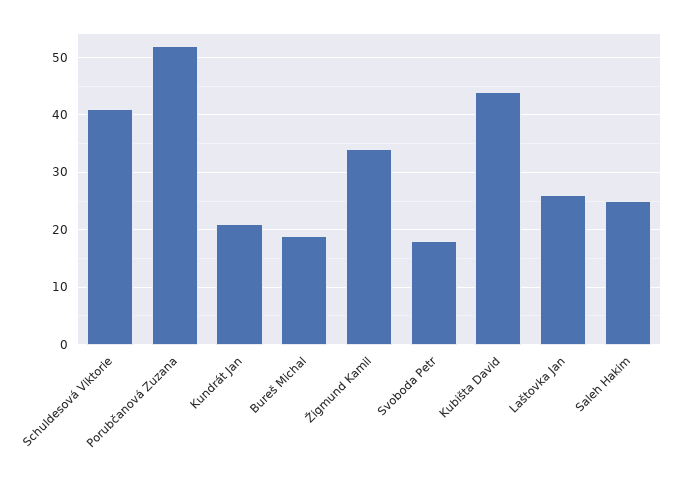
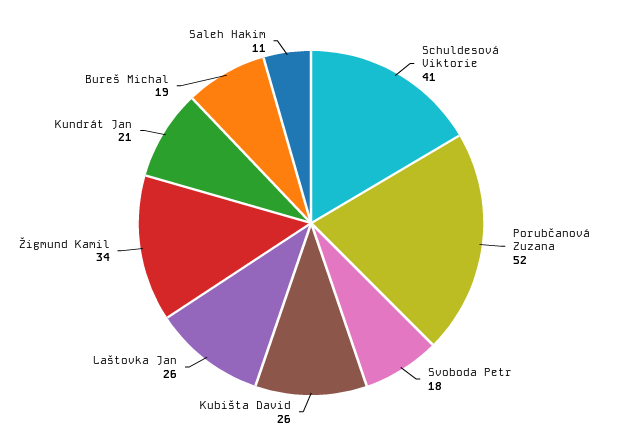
Kubišta David: 45 -> 26
Saleh Hakim: 25 -> 11

